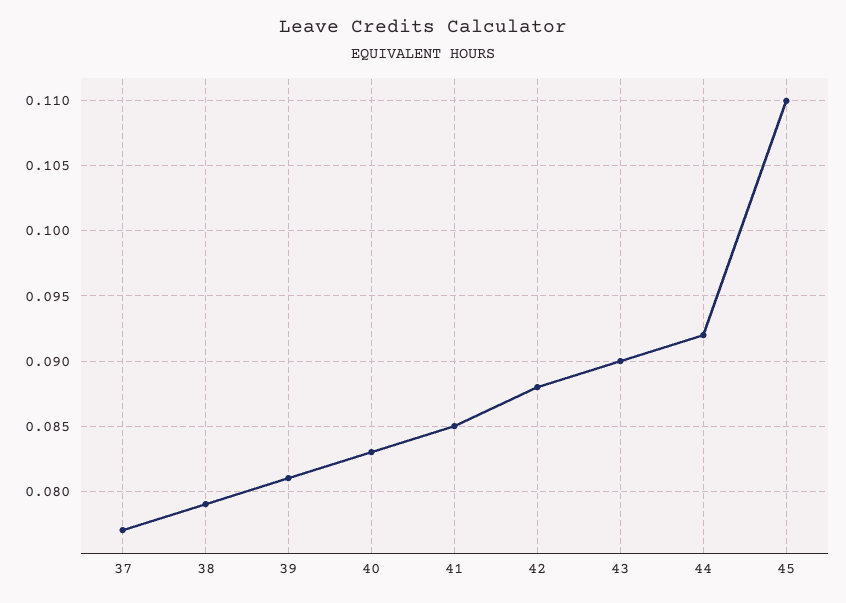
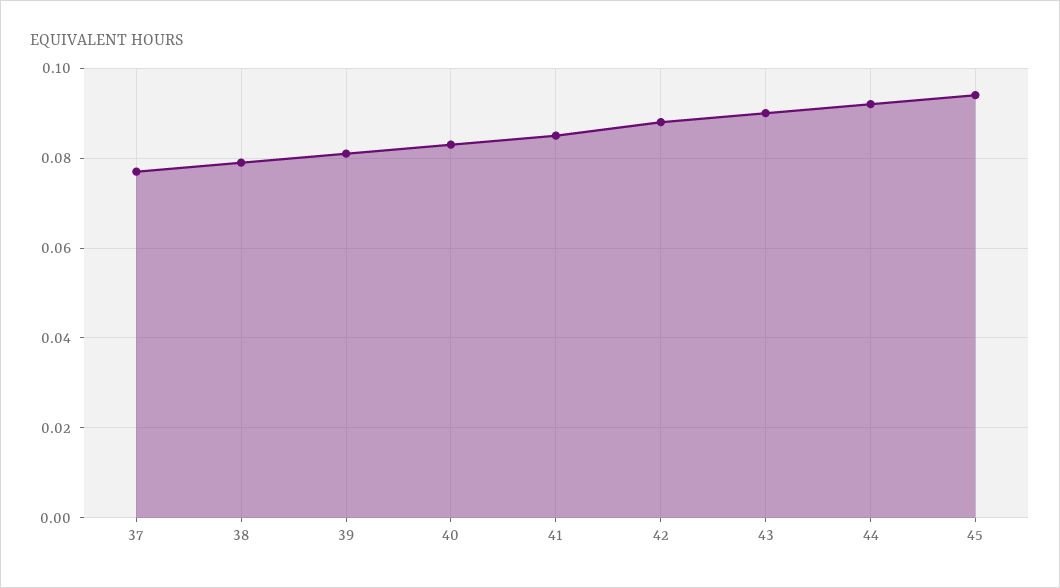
45: 0.11 -> 0.095

